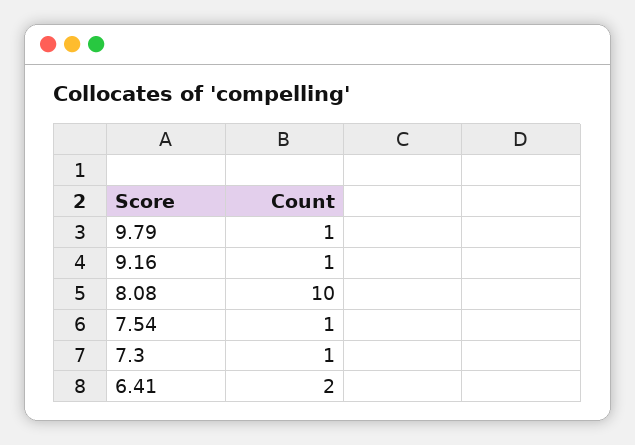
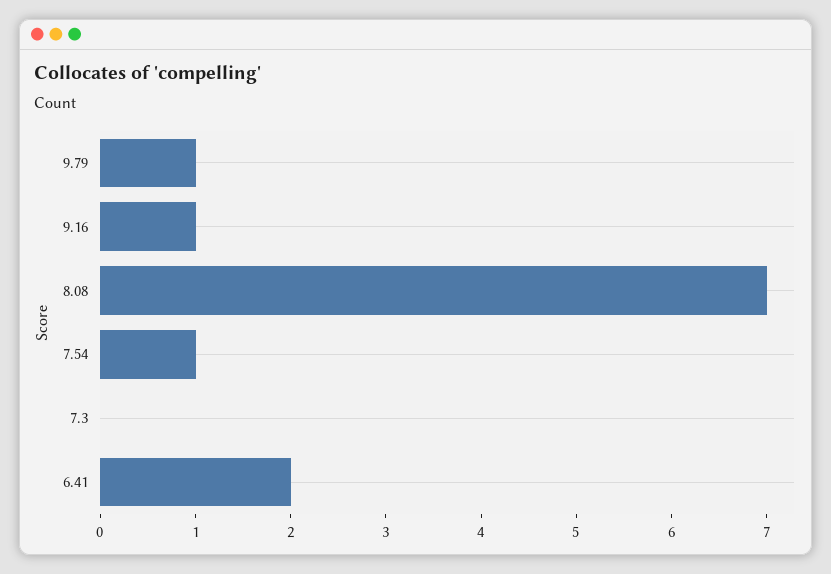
8.08: 10 -> 7
7.3: 1 -> 0

